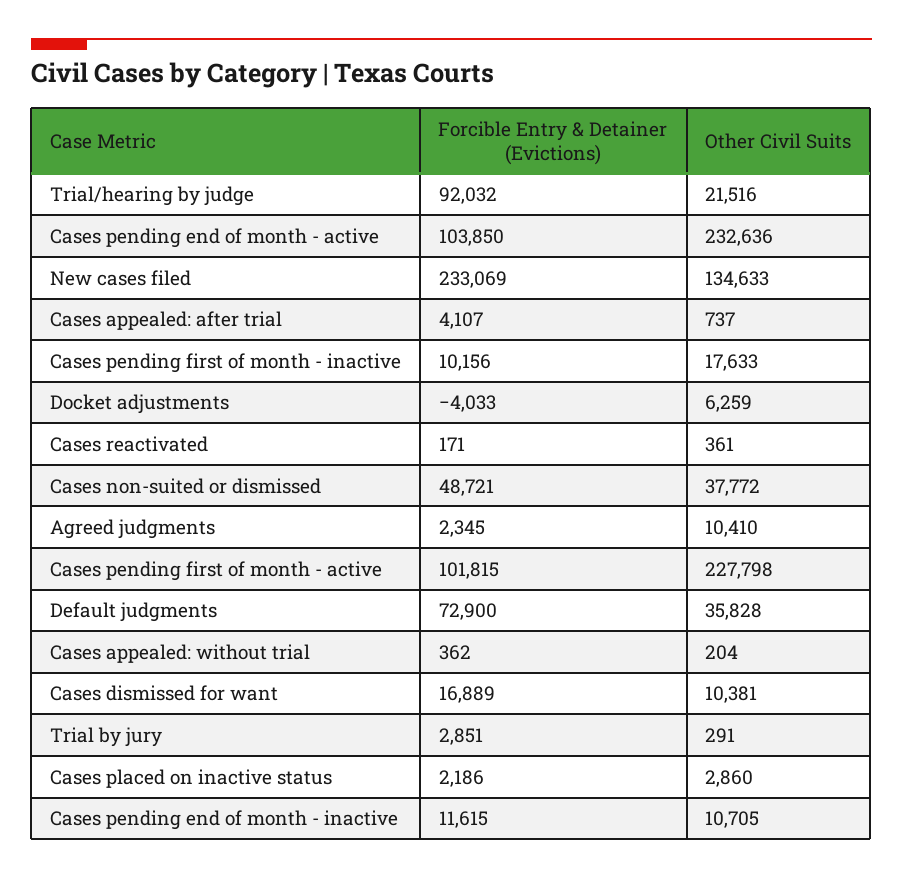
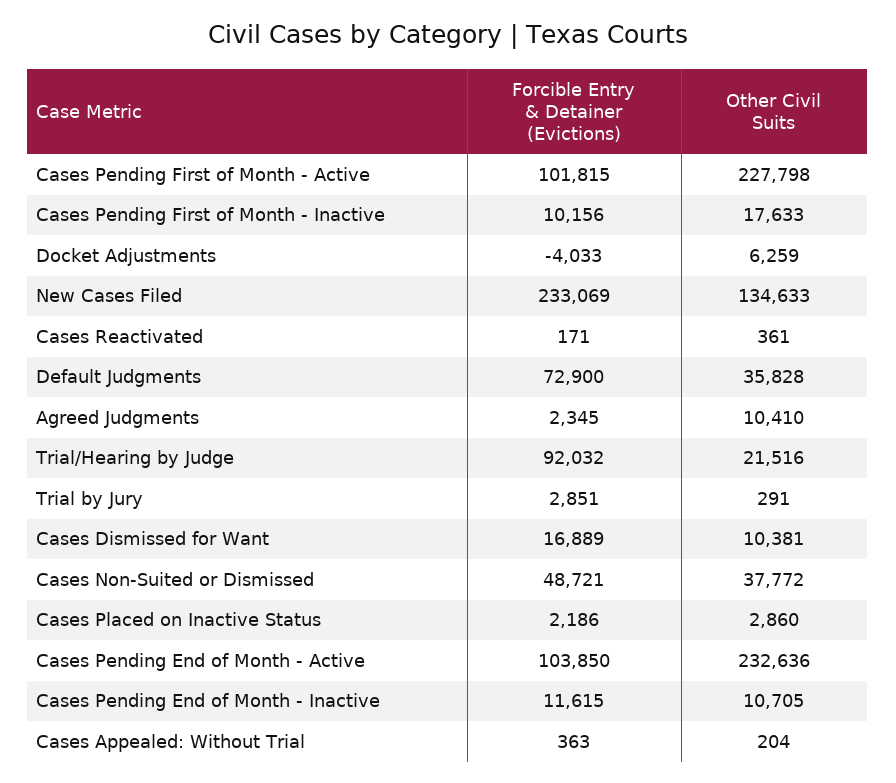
Forcible Entry & Detainer (Evictions), Cases appealed: after trial: 4107 -> none
Other Civil Suits, Cases appealed: after trial: 737 -> none
Forcible Entry & Detainer (Evictions), Cases appealed: without trial: 362 -> 363

